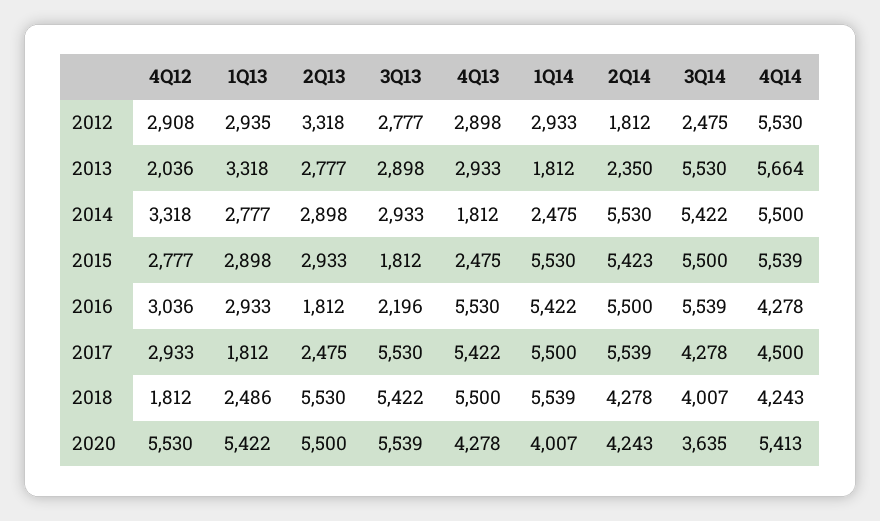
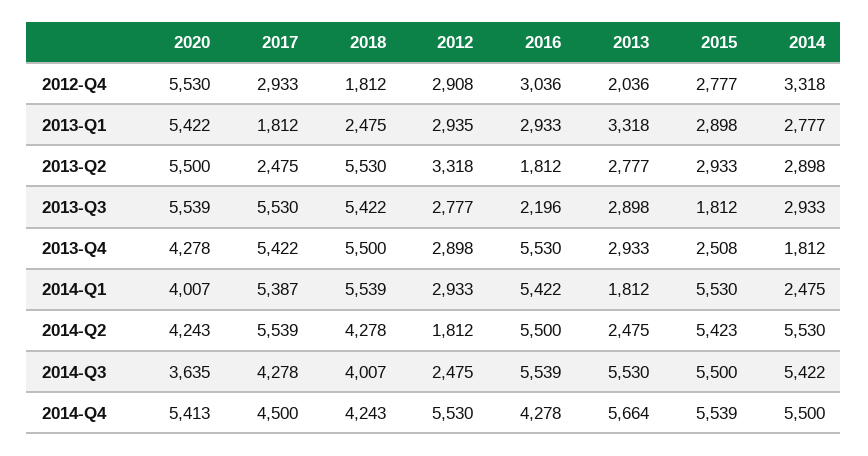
2Q14, 2013: 2350 -> 2475
4Q13, 2015: 2475 -> 2508
1Q14, 2017: 5500 -> 5387
1Q13, 2018: 2486 -> 2475

